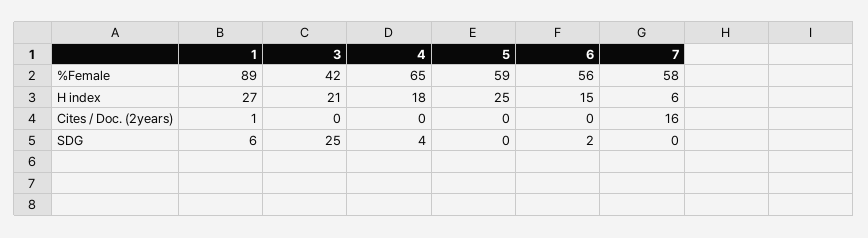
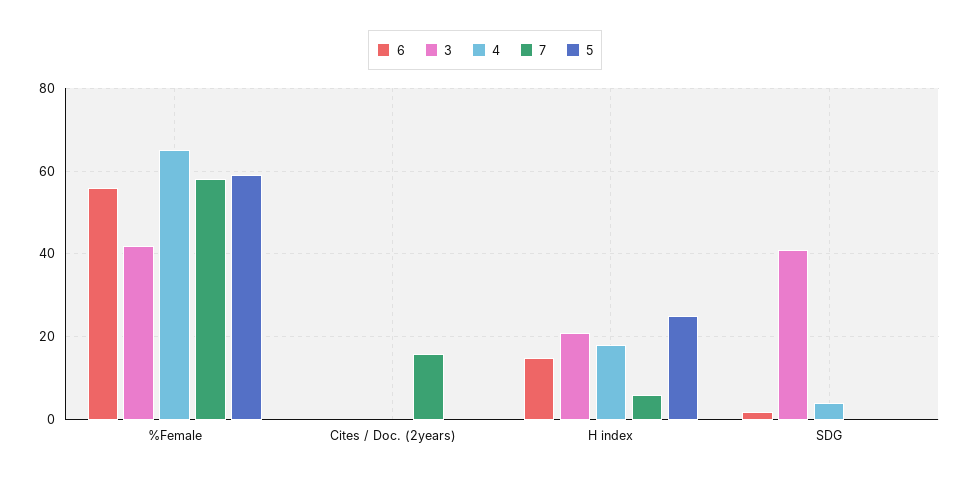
1, %Female: 89 -> none
1, H index: 27 -> none
1, Cites / Doc. (2years): 1 -> none
1, SDG: 6 -> none
3, SDG: 25 -> 40

